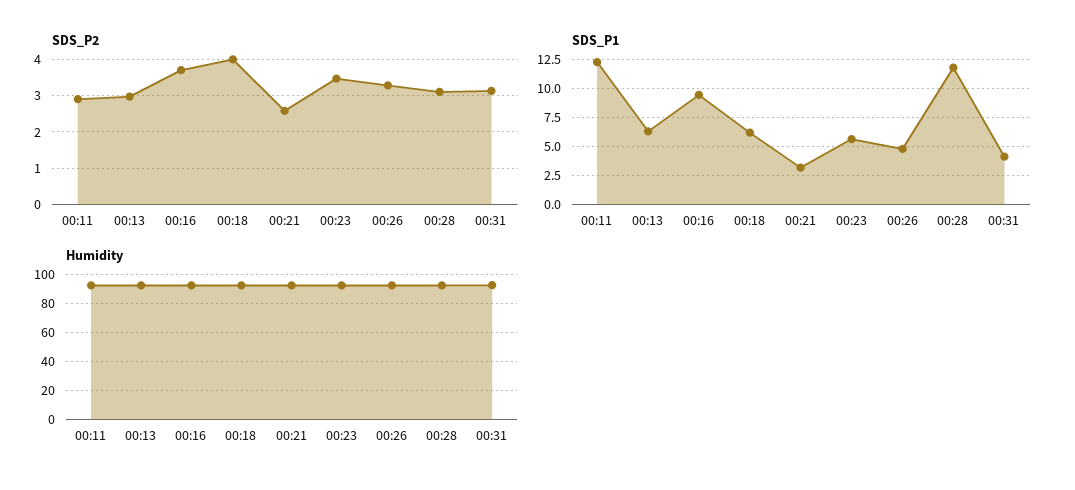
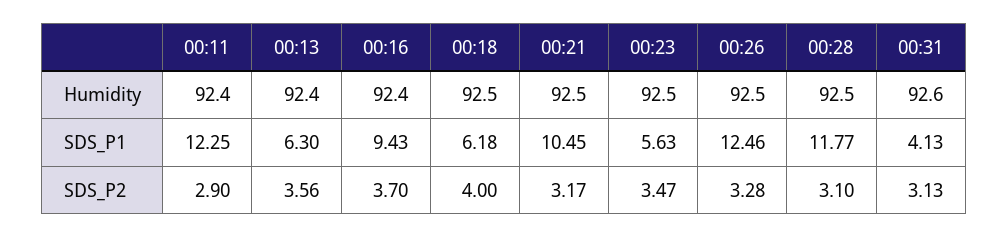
SDS_P2, 00:13: 3 -> 3.56
SDS_P2, 00:21: 2.6 -> 3.17
SDS_P1, 00:21: 2.5 -> 10.45
SDS_P1, 00:26: 5 -> 12.46

